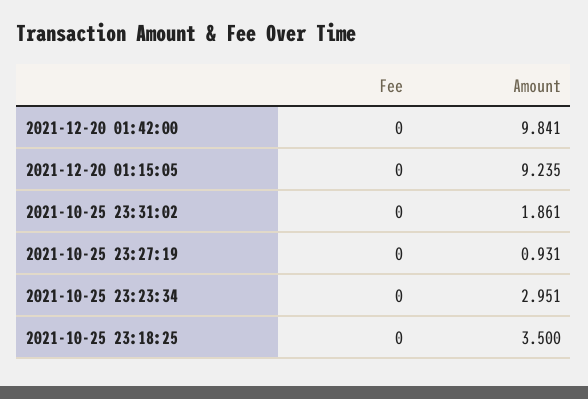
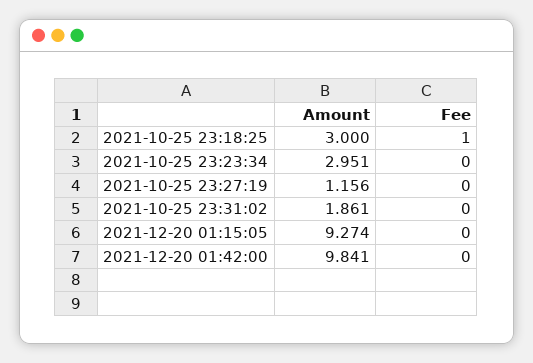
Amount, 2021-12-20 01:15:05: 9.235 -> 9.274
Amount, 2021-10-25 23:27:19: 0.931 -> 1.156
Fee, 2021-10-25 23:18:25: 0 -> 1
Amount, 2021-10-25 23:18:25: 3.5 -> 3

